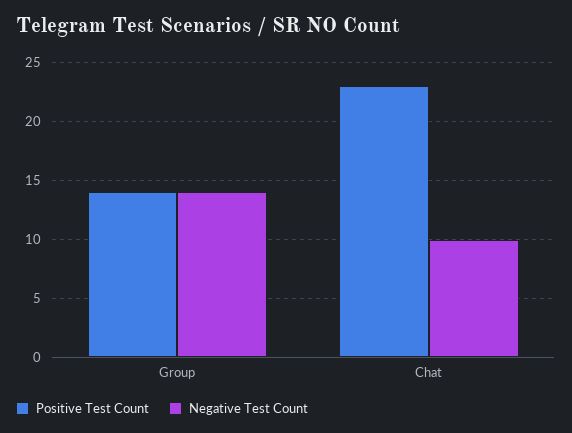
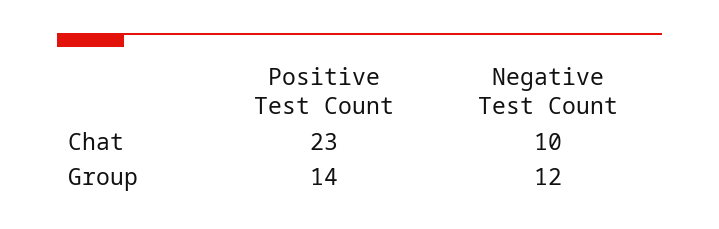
Negative Test Count, Group: 14 -> 12

